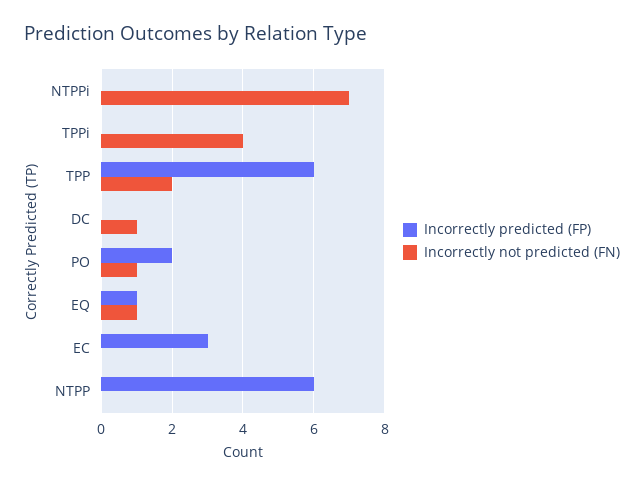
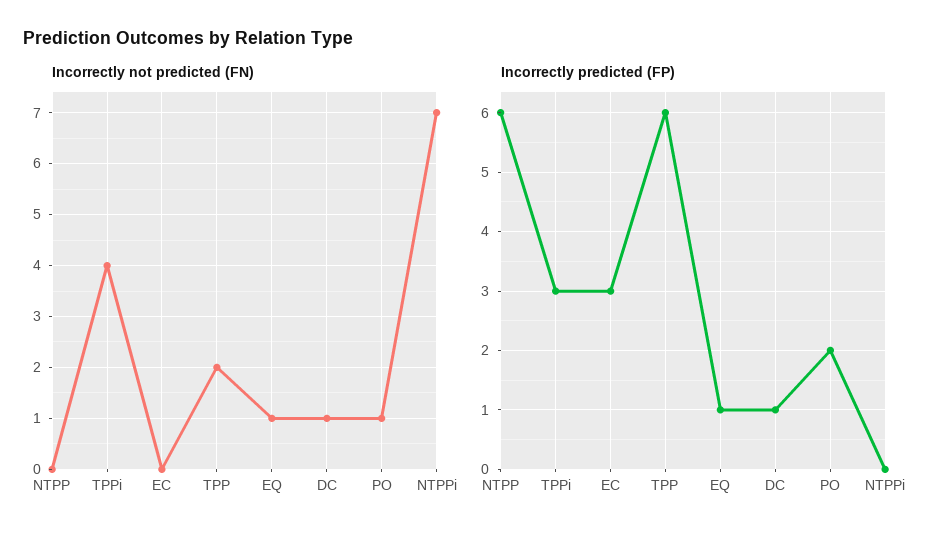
Incorrectly predicted (FP), TPPi: 0 -> 3
Incorrectly predicted (FP), DC: 0 -> 1

